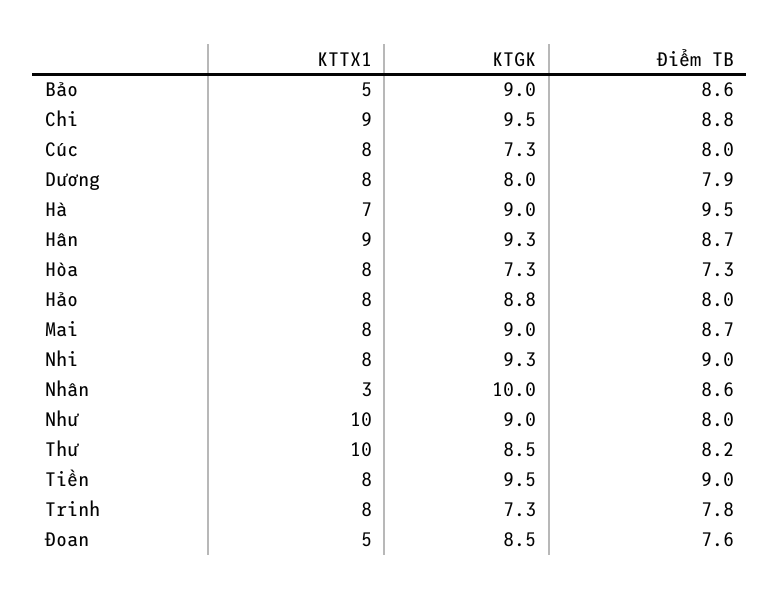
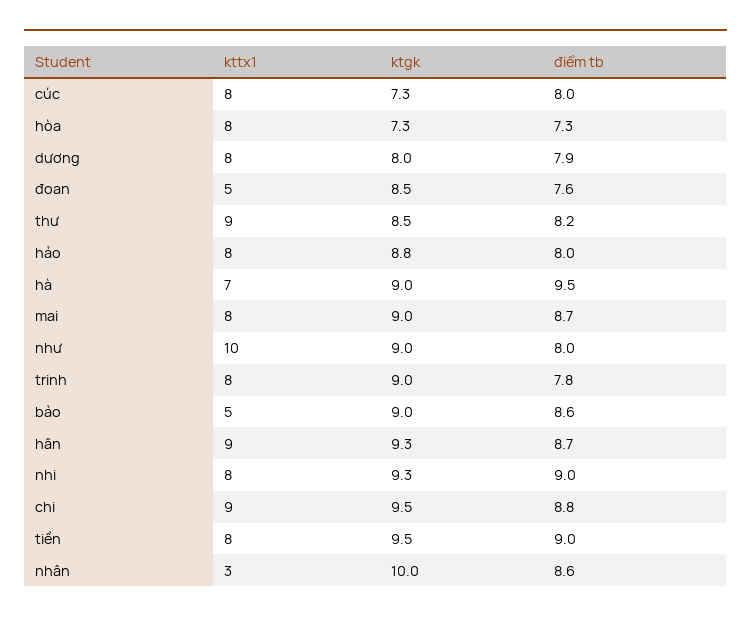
KTTX1, Thư: 10 -> 9
KTGK, Trinh: 7.3 -> 9

